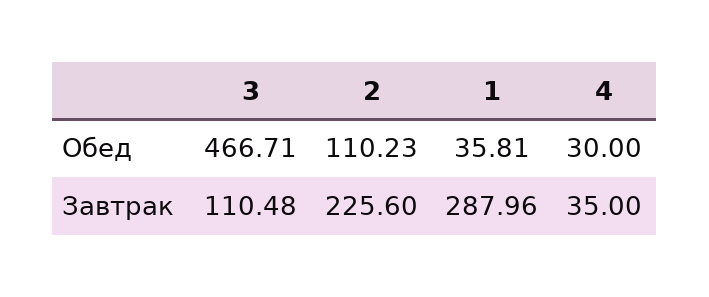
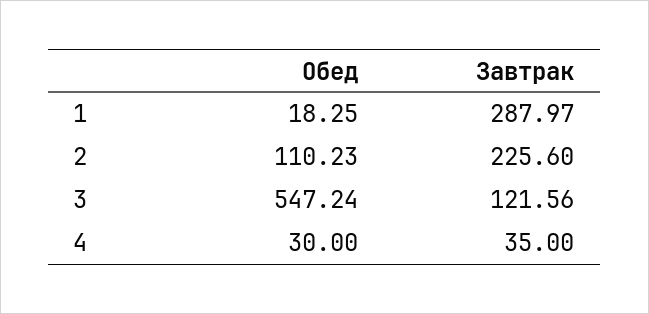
3, Обед: 466.71 -> 547.24
1, Обед: 35.81 -> 18.25
3, Завтрак: 110.48 -> 121.56
1, Завтрак: 287.96 -> 287.97

